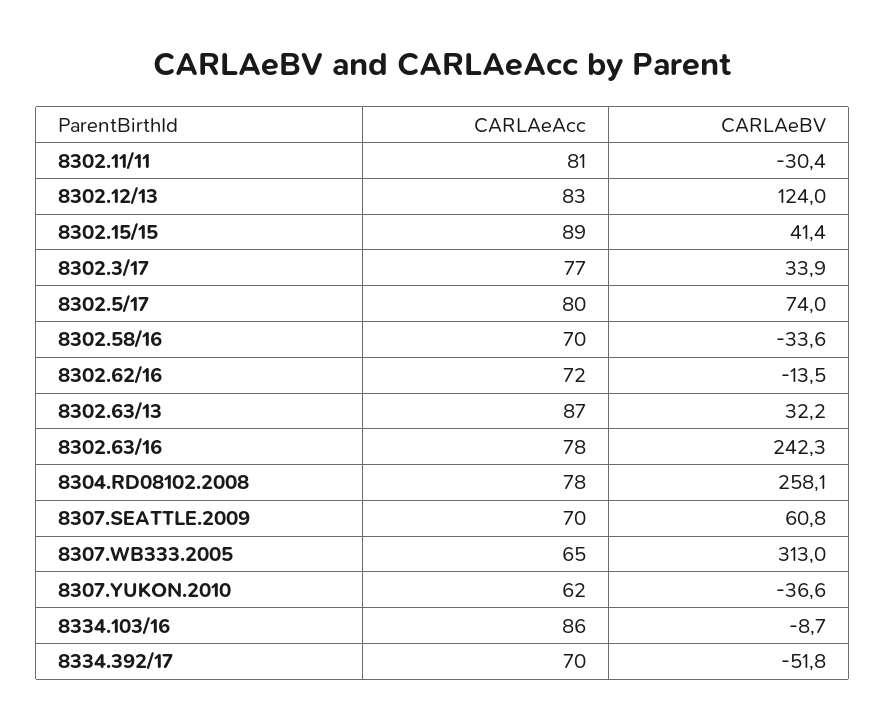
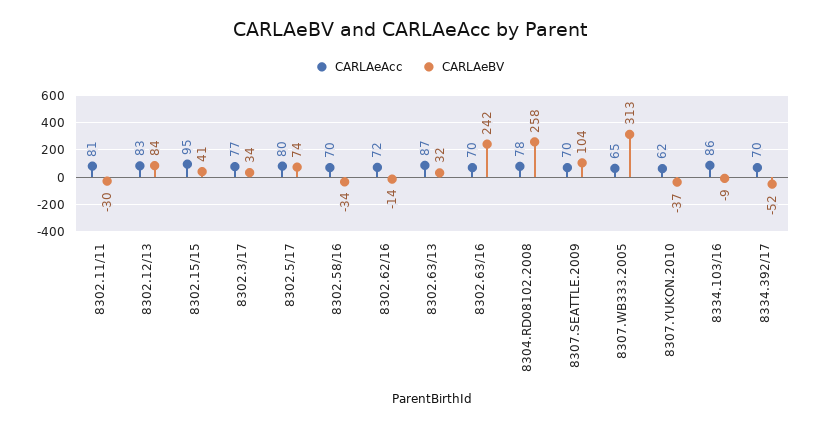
CARLAeBV, 8302.12/13: 124 -> 84
CARLAeAcc, 8302.15/15: 89 -> 95
CARLAeAcc, 8302.63/16: 78 -> 70
CARLAeBV, 8307.SEATTLE.2009: 60.8 -> 104

